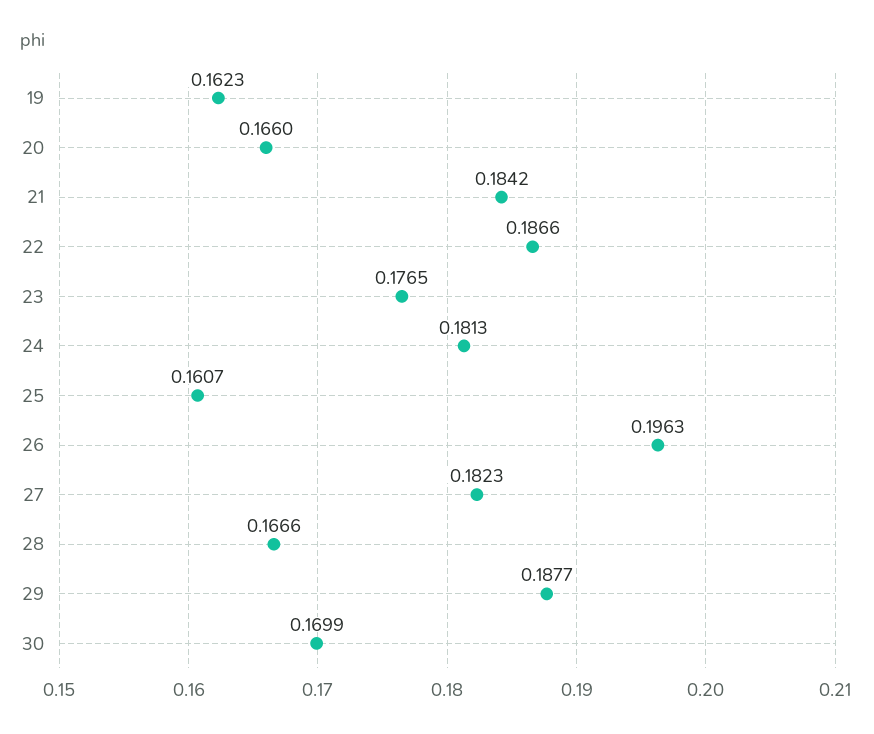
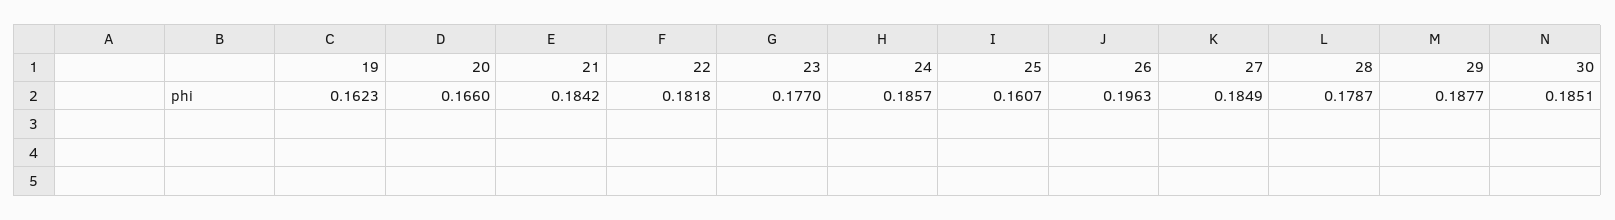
22: 0.1866 -> 0.1818
23: 0.1765 -> 0.177
24: 0.1813 -> 0.1857
27: 0.1823 -> 0.1849
28: 0.1666 -> 0.1787
30: 0.1699 -> 0.1851

